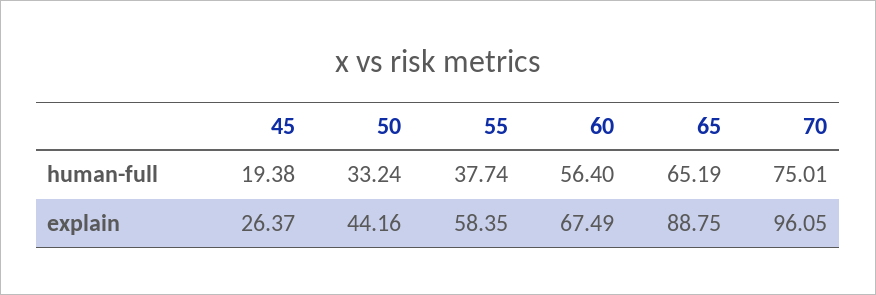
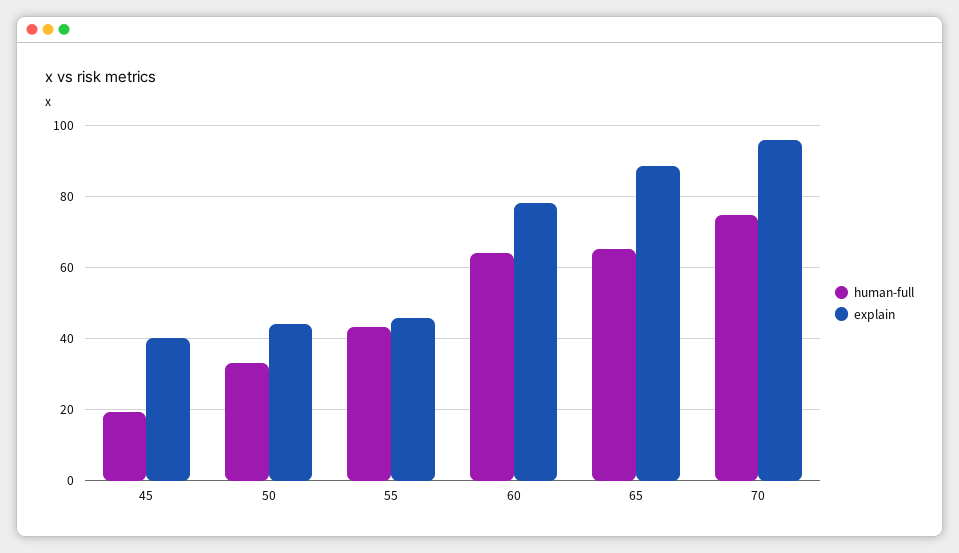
human-full, 55: 37.74 -> 44
human-full, 60: 56.4 -> 64
explain, 45: 26.37 -> 40
explain, 55: 58.35 -> 46
explain, 60: 67.49 -> 78

